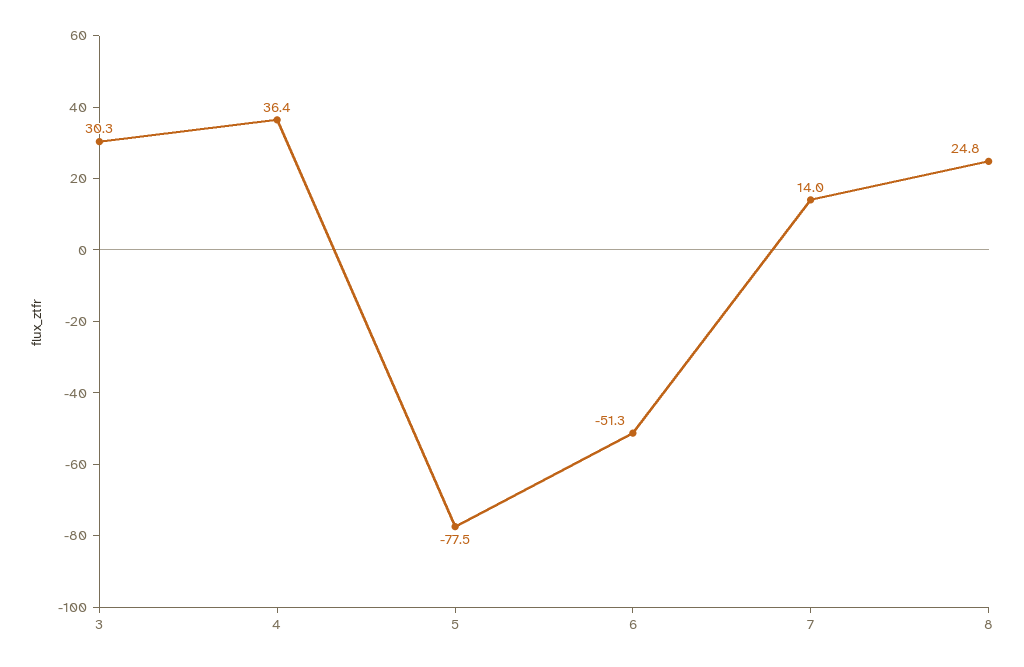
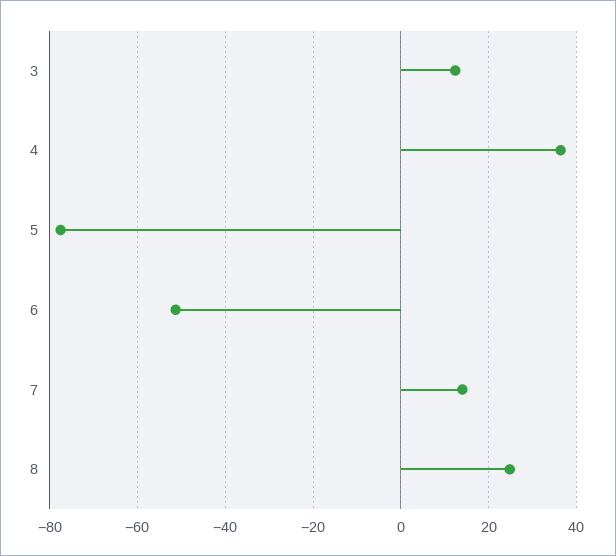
3: 30.3 -> 12

